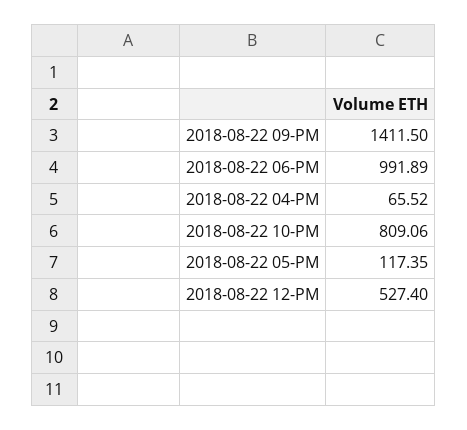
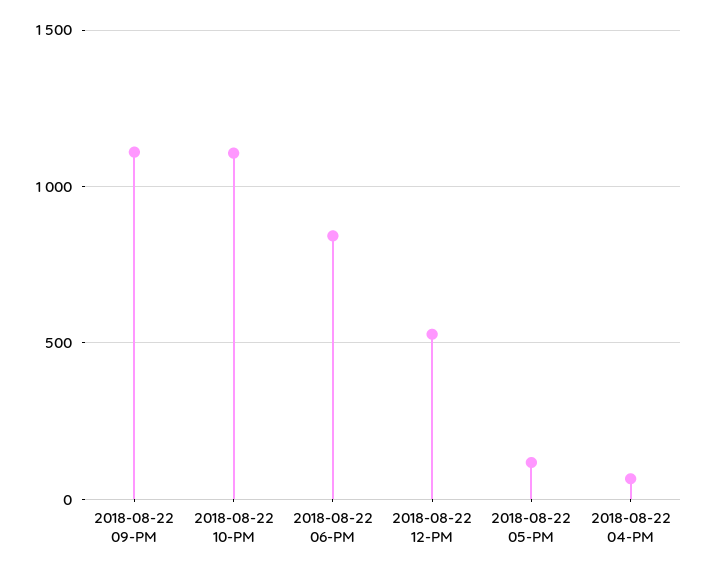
2018-08-22 09-PM: 1411.5 -> 1100
2018-08-22 06-PM: 991.89 -> 850
2018-08-22 10-PM: 809.06 -> 1100

